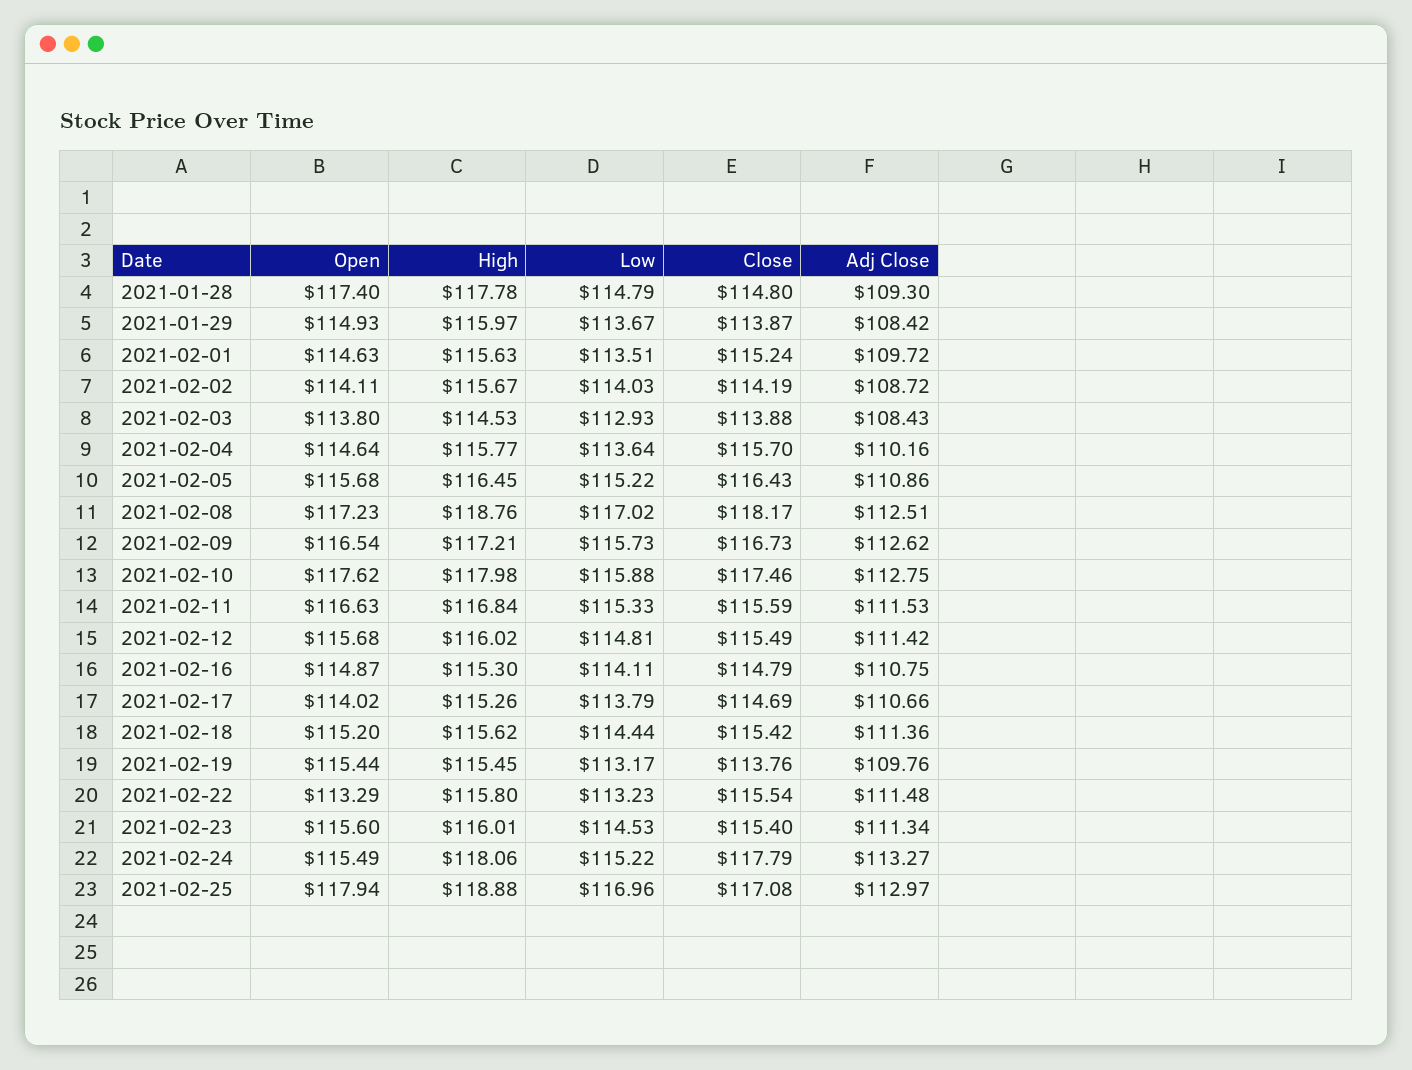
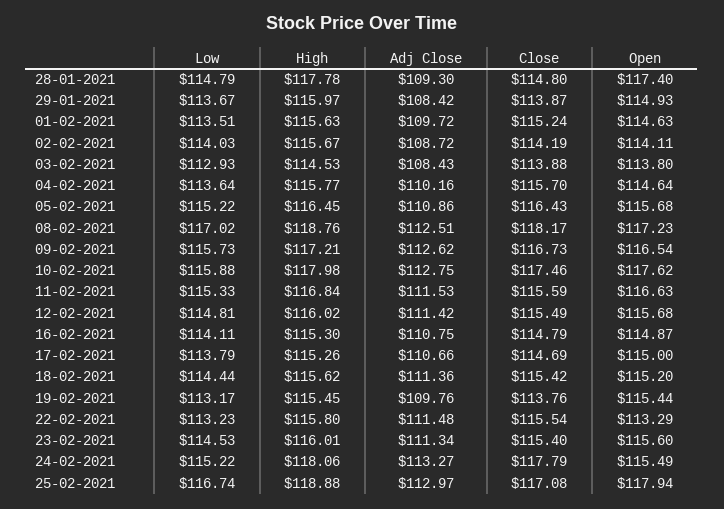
Open, 2021-02-17: 114.02 -> 115
Low, 2021-02-25: 116.96 -> 116.74

